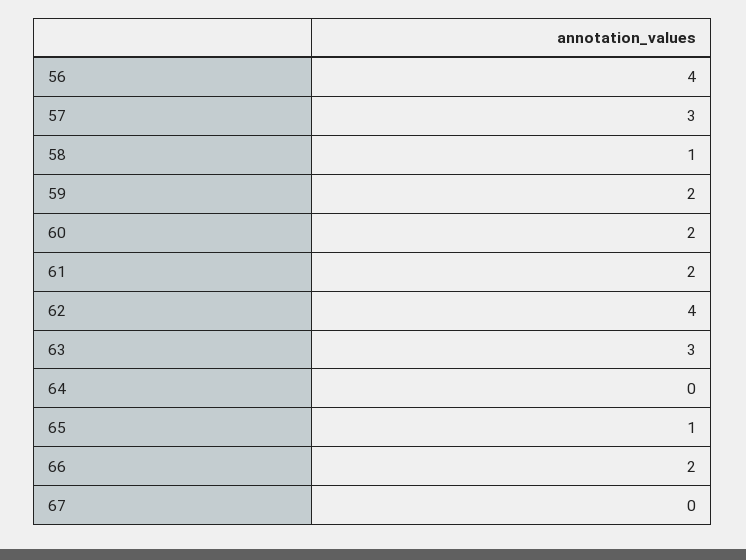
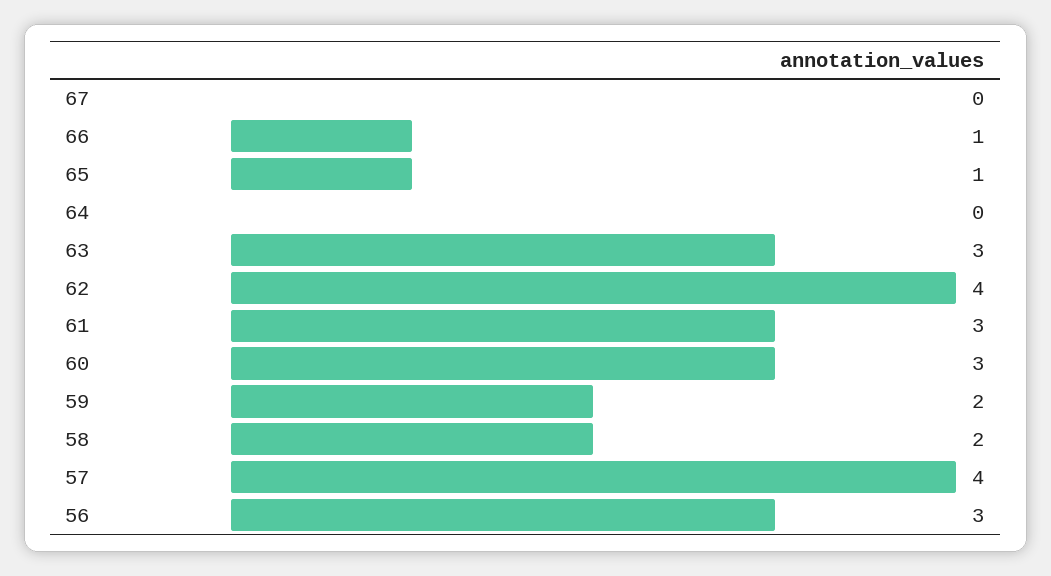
56: 4 -> 3
57: 3 -> 4
58: 1 -> 2
60: 2 -> 3
61: 2 -> 3
66: 2 -> 1

